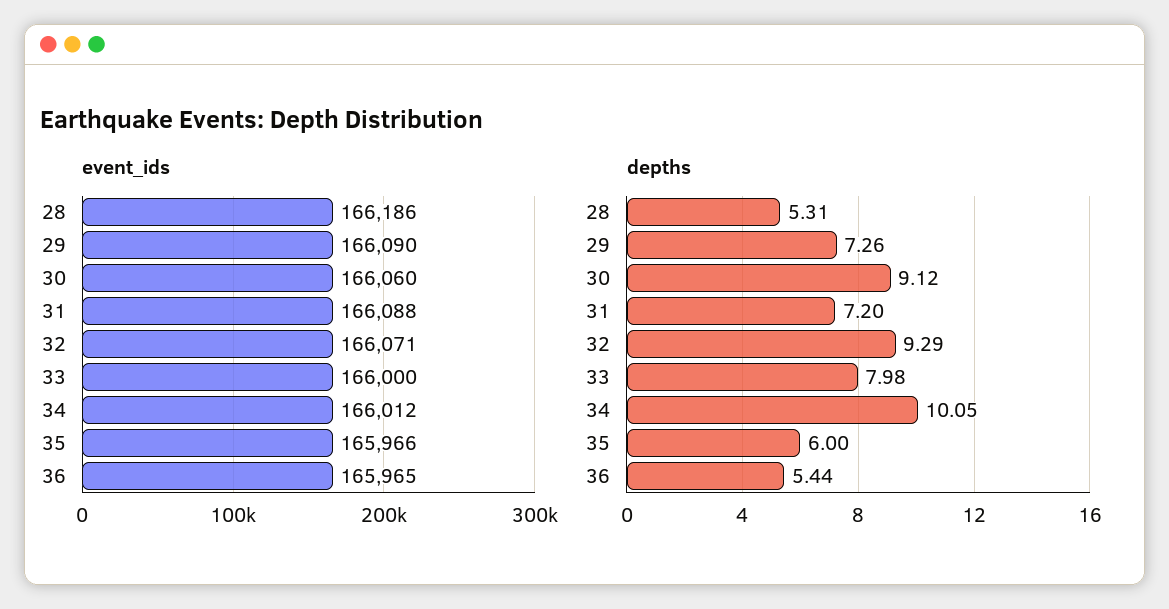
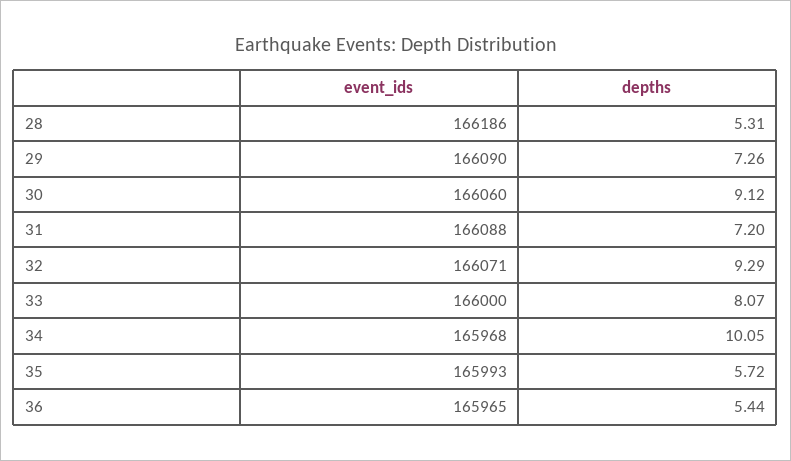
event_ids, 34: 166012 -> 165968
event_ids, 35: 165966 -> 165993
depths, 33: 7.98 -> 8.07
depths, 35: 6 -> 5.72

